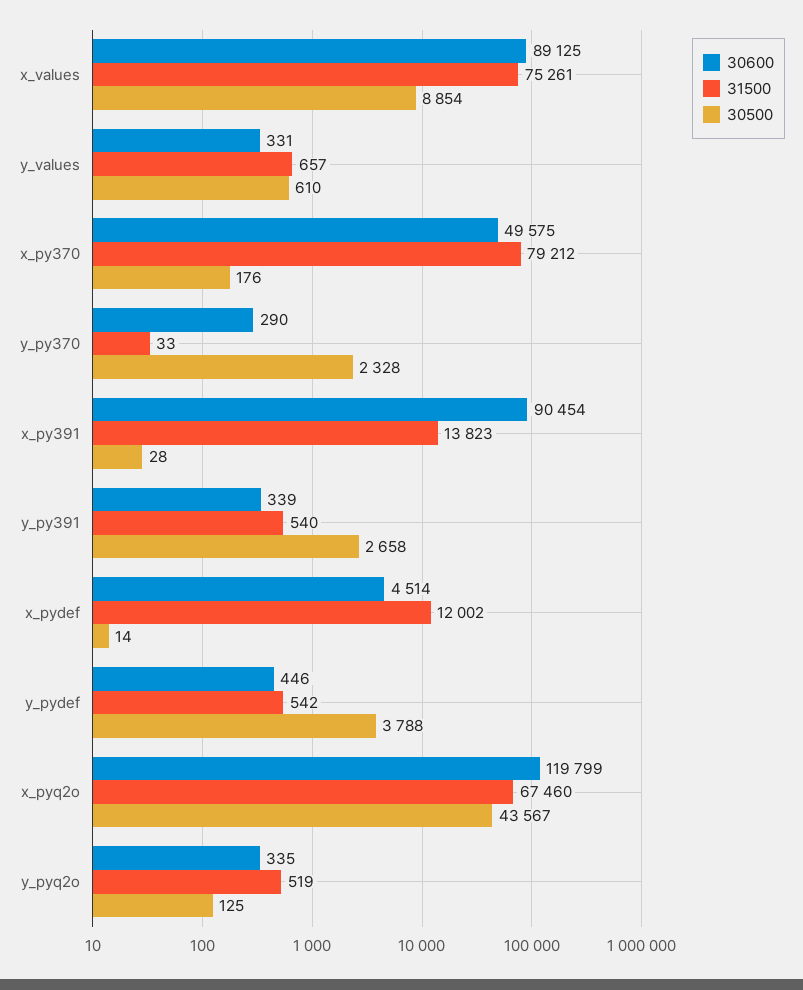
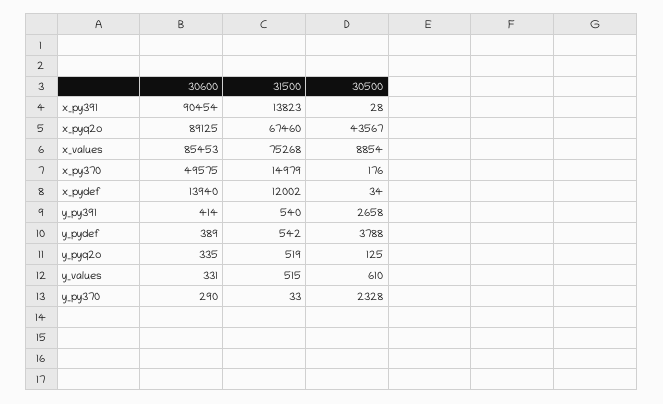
30600, x_values: 89125 -> 85453
31500, x_values: 75261 -> 75268
31500, y_values: 657 -> 515
31500, x_py370: 79212 -> 14979
30600, y_py391: 339 -> 414
30600, x_pydef: 4514 -> 13940
30500, x_pydef: 14 -> 34
30600, y_pydef: 446 -> 389
30600, x_pyq2o: 119799 -> 89125

